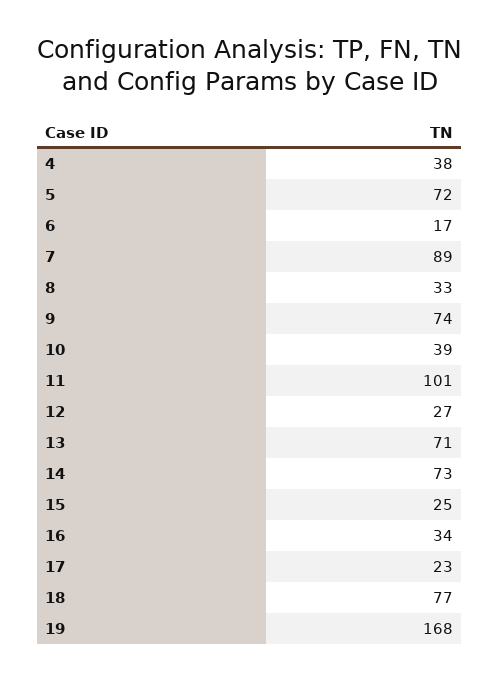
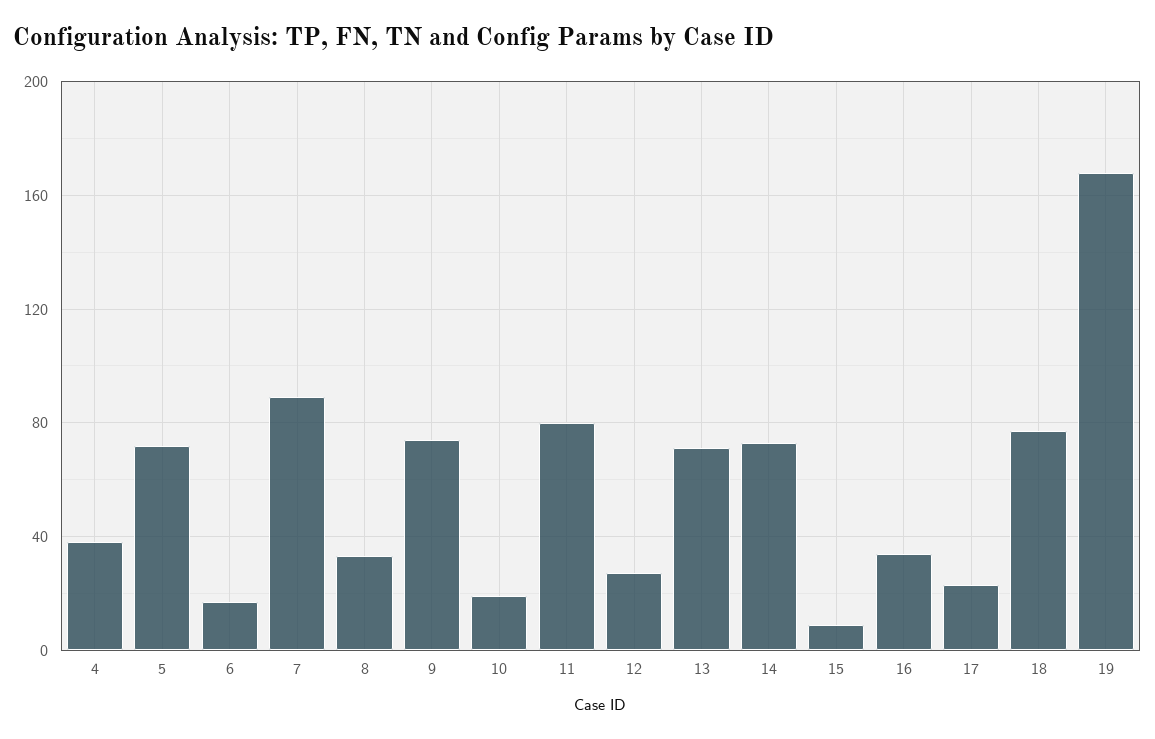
10: 39 -> 20
11: 101 -> 80
15: 25 -> 10

